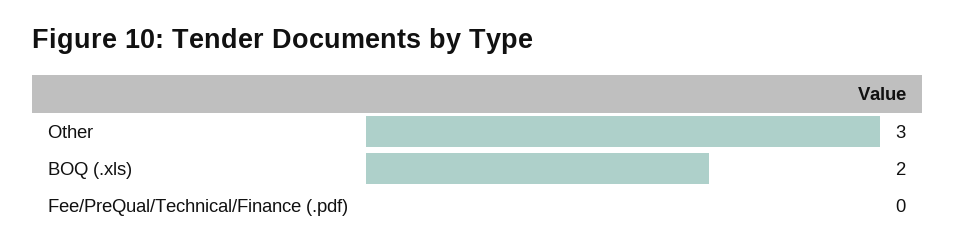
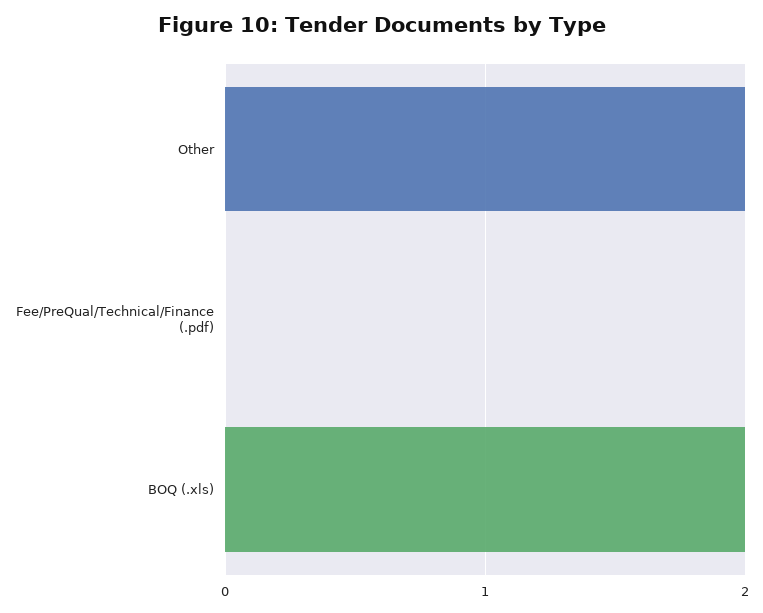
Other: 3 -> 2

